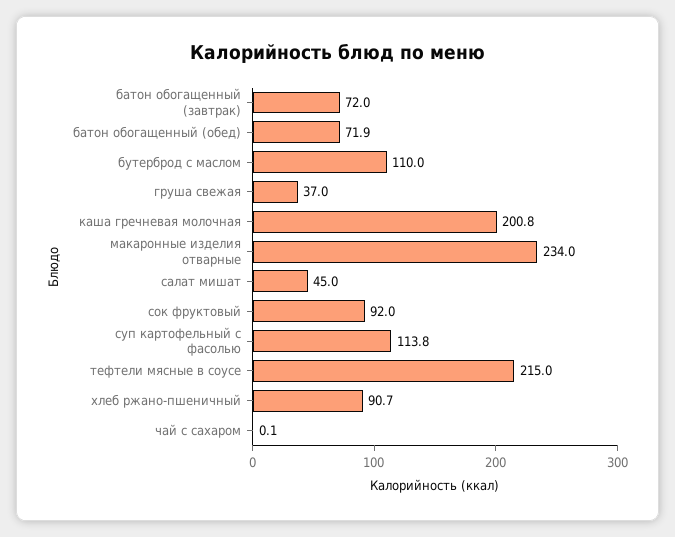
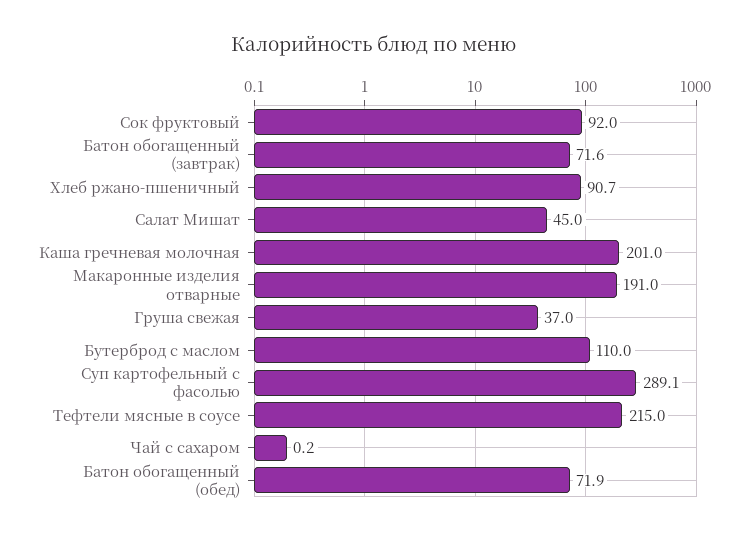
батон обогащенный (завтрак): 72 -> 71.6
каша гречневая молочная: 200.8 -> 201
макаронные изделия отварные: 234 -> 191
суп картофельный с фасолью: 113.8 -> 289.1
чай с сахаром: 0.1 -> 0.2

